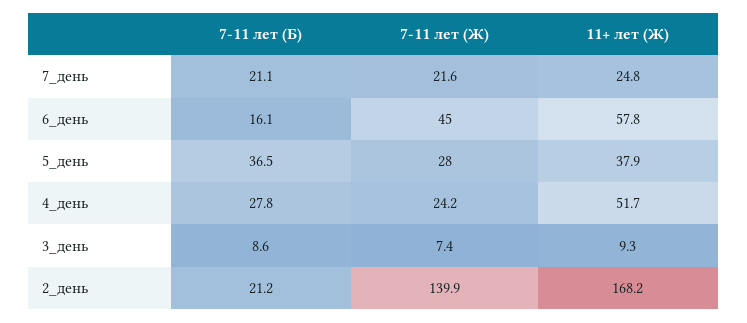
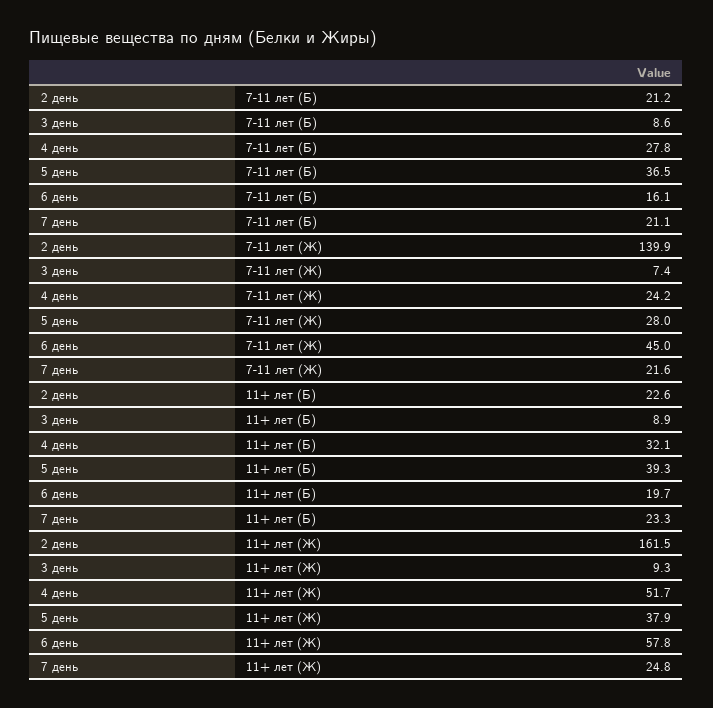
11+ лет (Ж), 2_день: 168.2 -> 161.5
11+ лет (Б), 2_день: none -> 22.6
11+ лет (Б), 3_день: none -> 8.9
11+ лет (Б), 4_день: none -> 32.1
11+ лет (Б), 5_день: none -> 39.3
11+ лет (Б), 6_день: none -> 19.7
11+ лет (Б), 7_день: none -> 23.3

